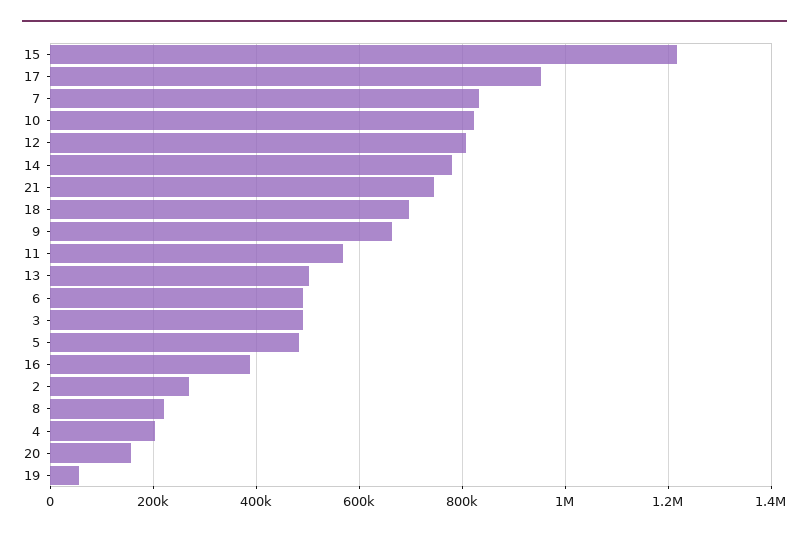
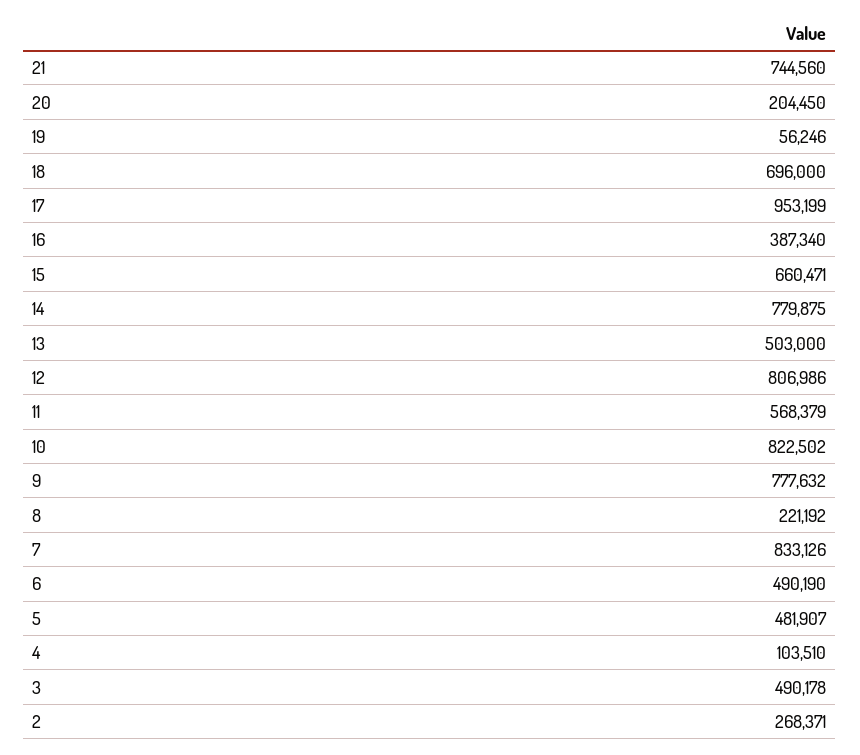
15: 1220000 -> 660471
9: 660000 -> 777632
4: 200000 -> 103510
20: 160000 -> 204450

